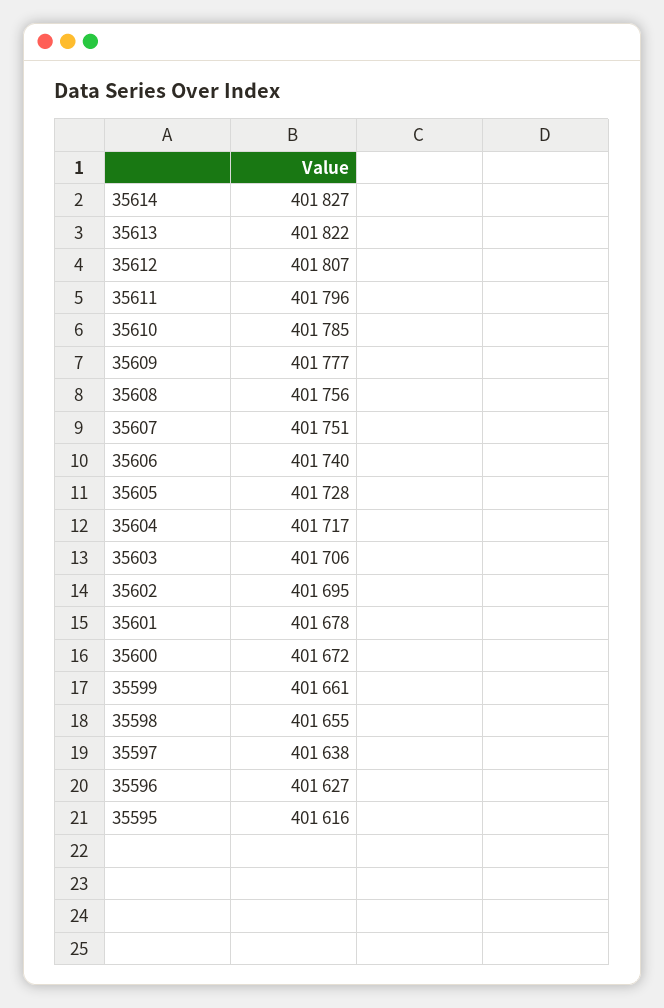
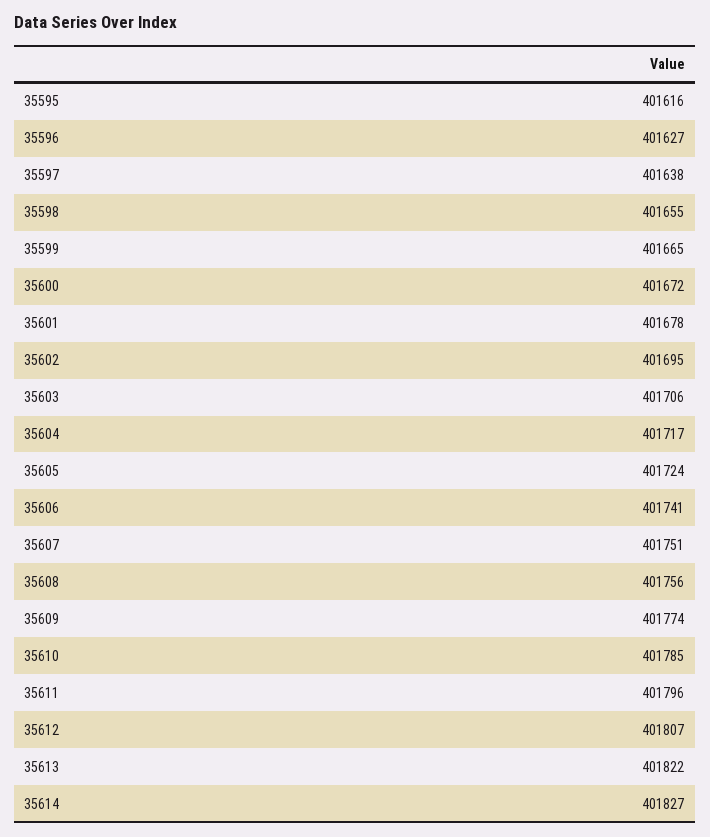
35609: 401777 -> 401774
35606: 401740 -> 401741
35605: 401728 -> 401724
35599: 401661 -> 401665

